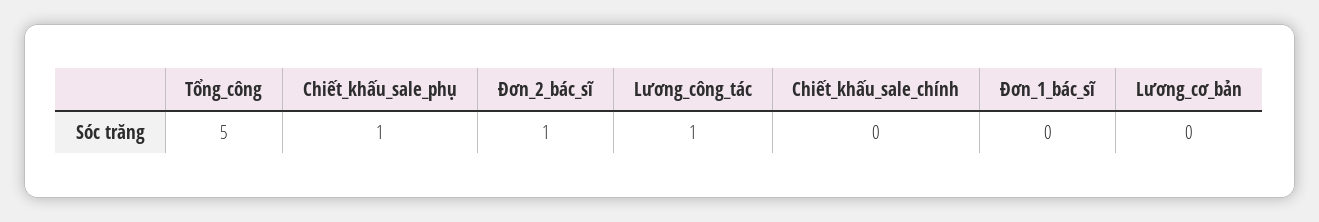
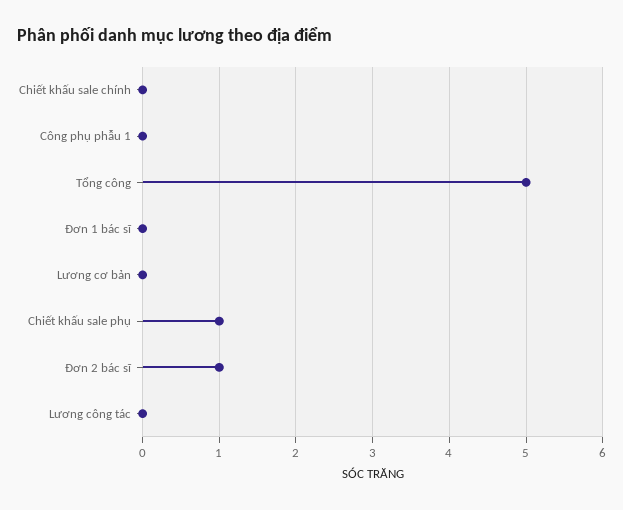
Lương_công_tác: 1 -> 0
Công phụ phẫu 1: none -> 0

